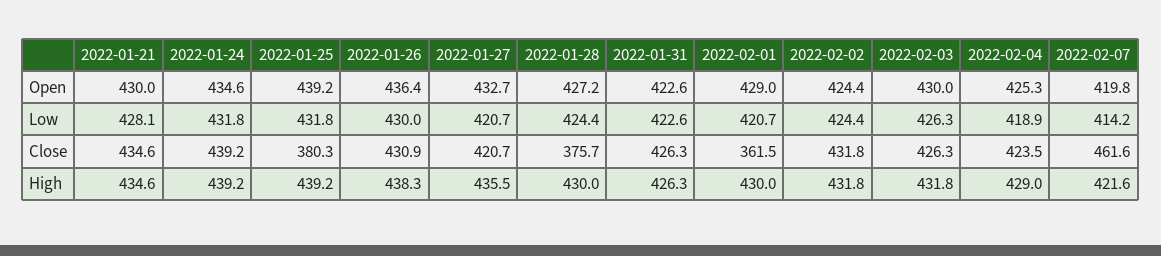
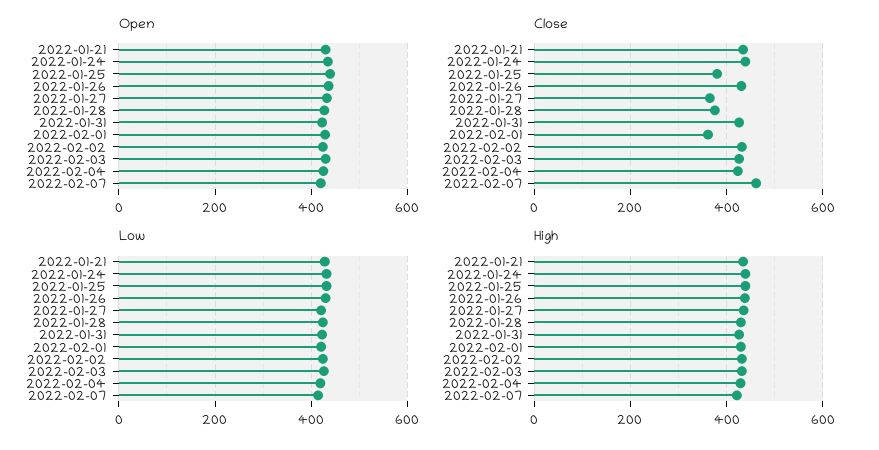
Close, 2022-01-27: 420.7 -> 360

